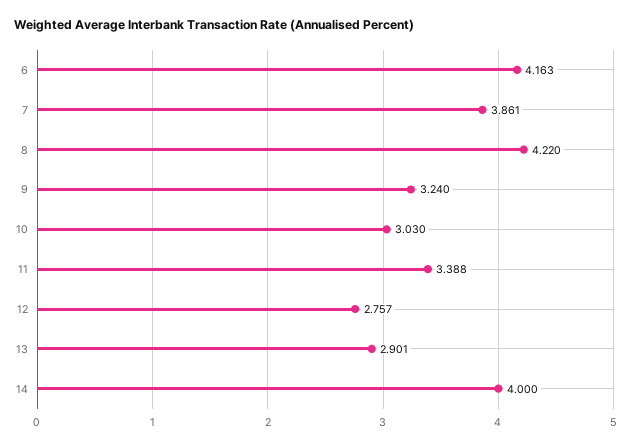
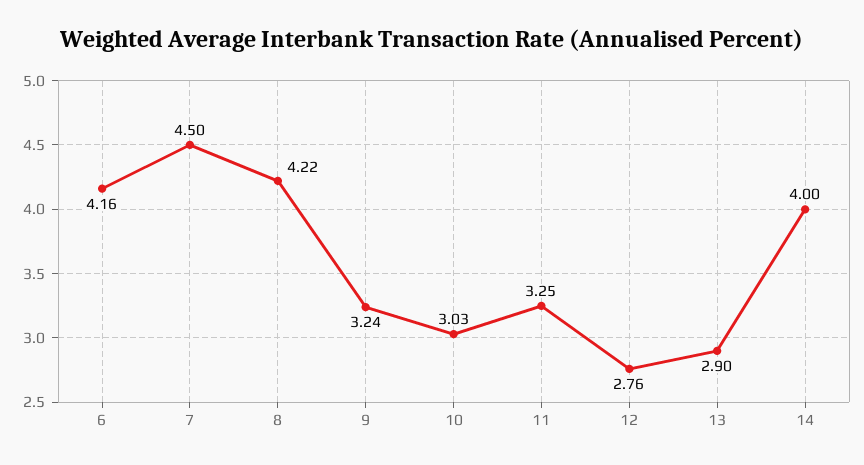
7: 3.861 -> 4.5
11: 3.388 -> 3.25

